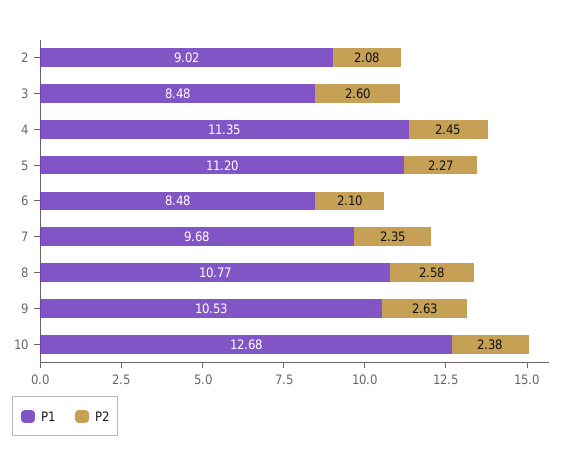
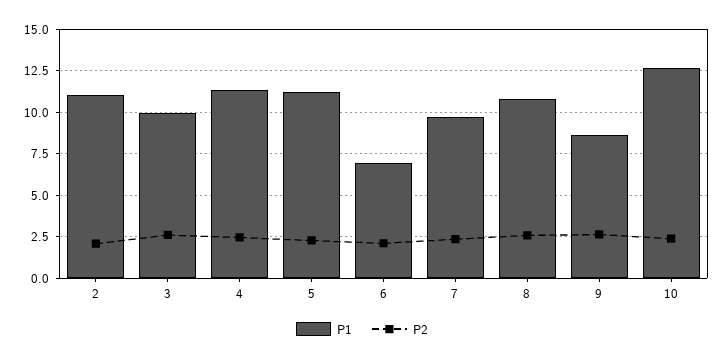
P1, 2: 9.02 -> 11
P1, 3: 8.48 -> 10
P1, 6: 8.48 -> 7
P1, 9: 10.53 -> 8.5

